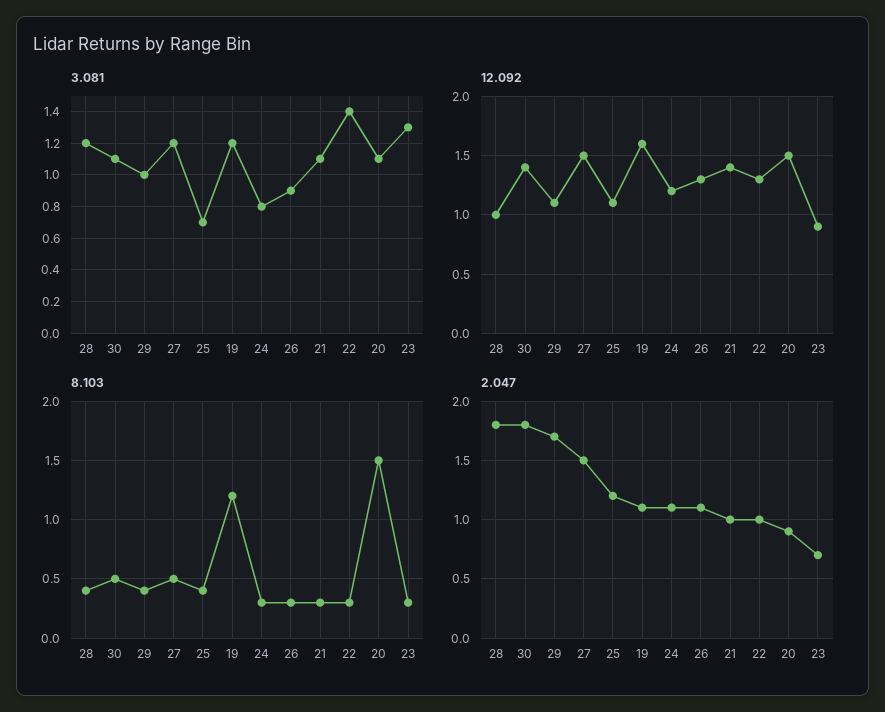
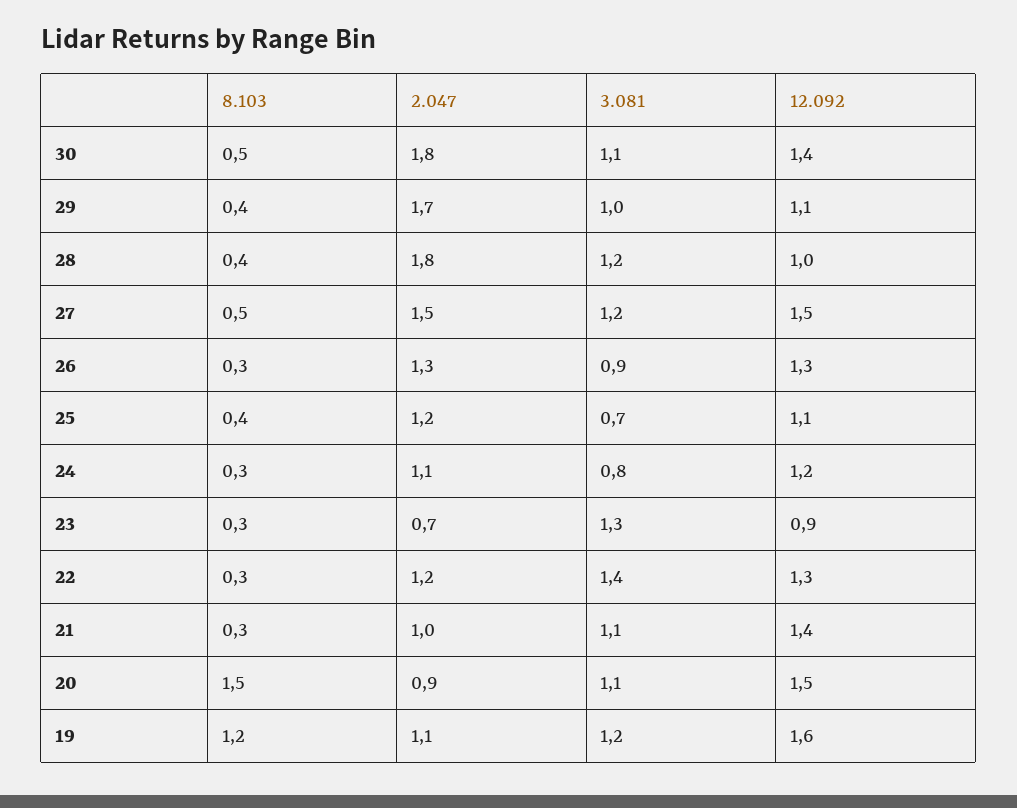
2.047, 26: 1.1 -> 1.3
2.047, 22: 1 -> 1.2

